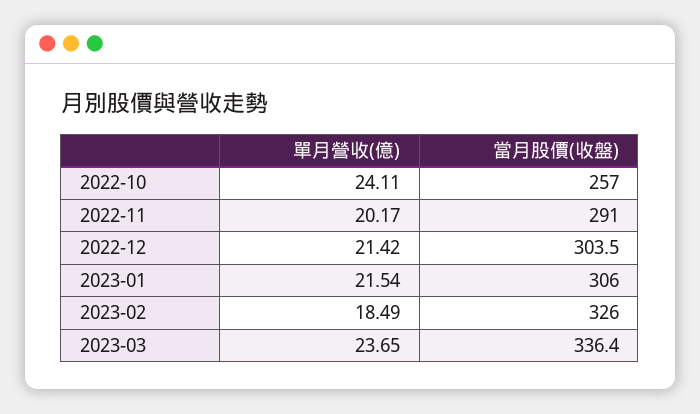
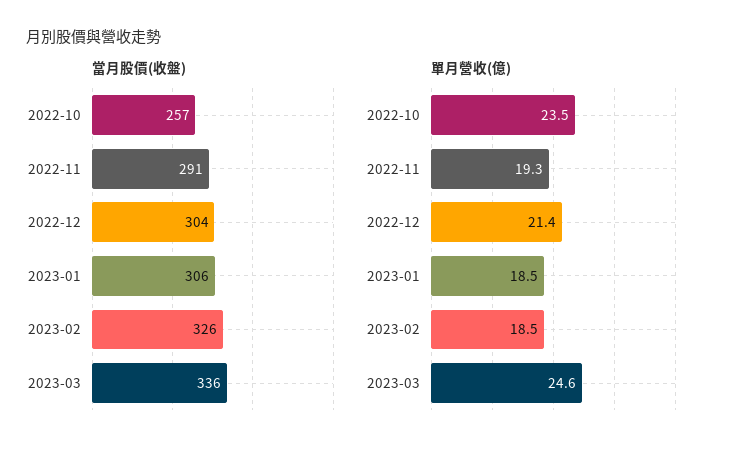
單月營收(億), 2022-10: 24.11 -> 23.5
單月營收(億), 2022-11: 20.17 -> 19.3
單月營收(億), 2023-01: 21.54 -> 18.5
單月營收(億), 2023-03: 23.65 -> 24.6

